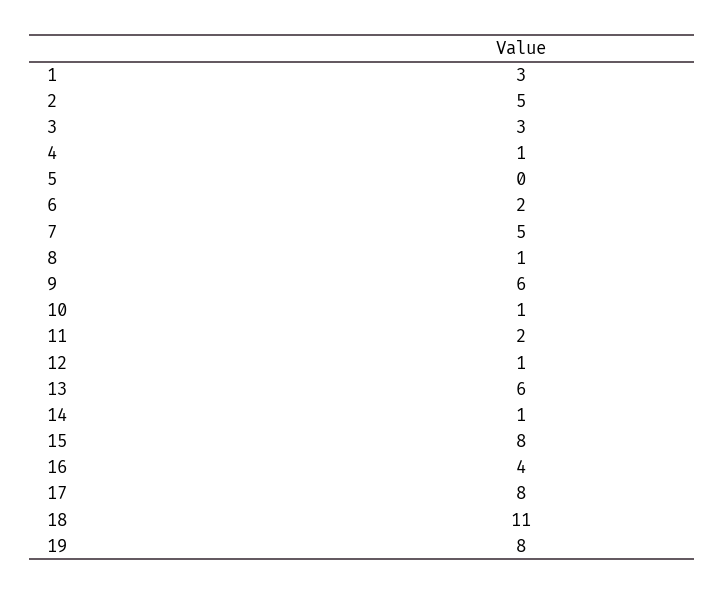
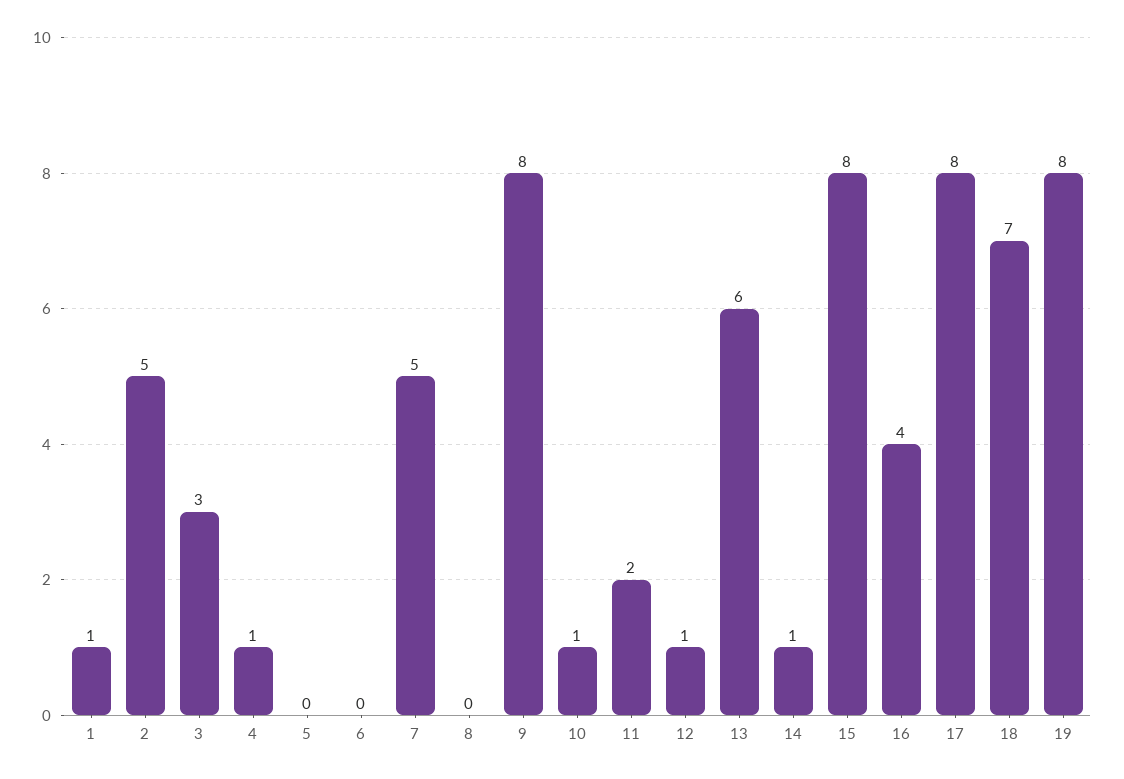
1: 3 -> 1
6: 2 -> 0
8: 1 -> 0
9: 6 -> 8
18: 11 -> 7

